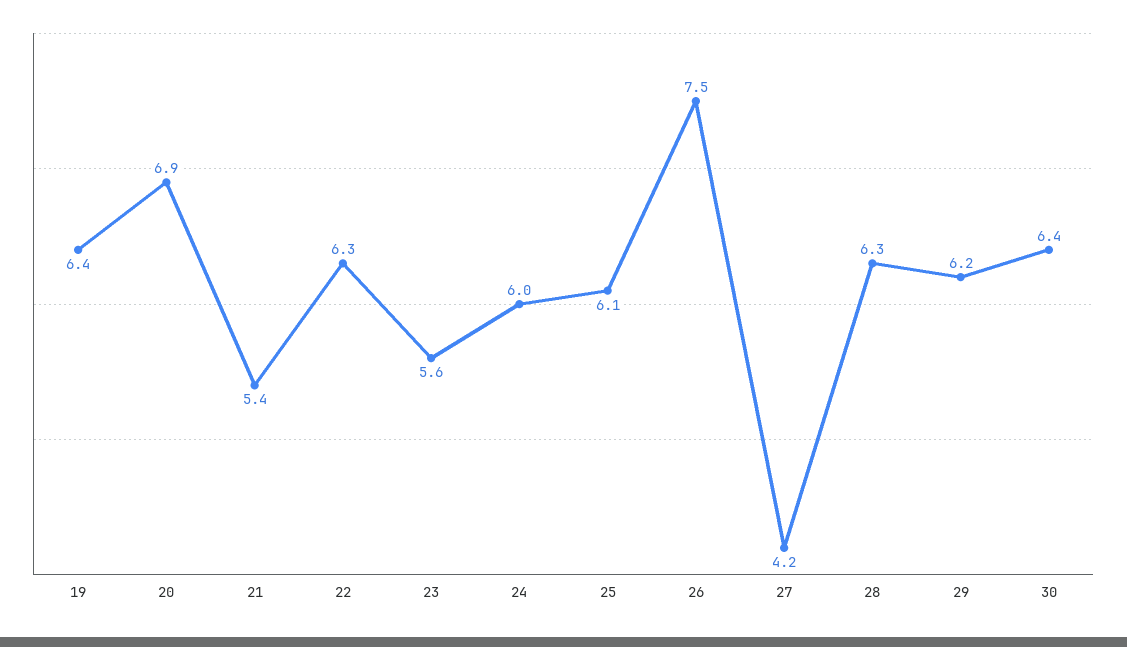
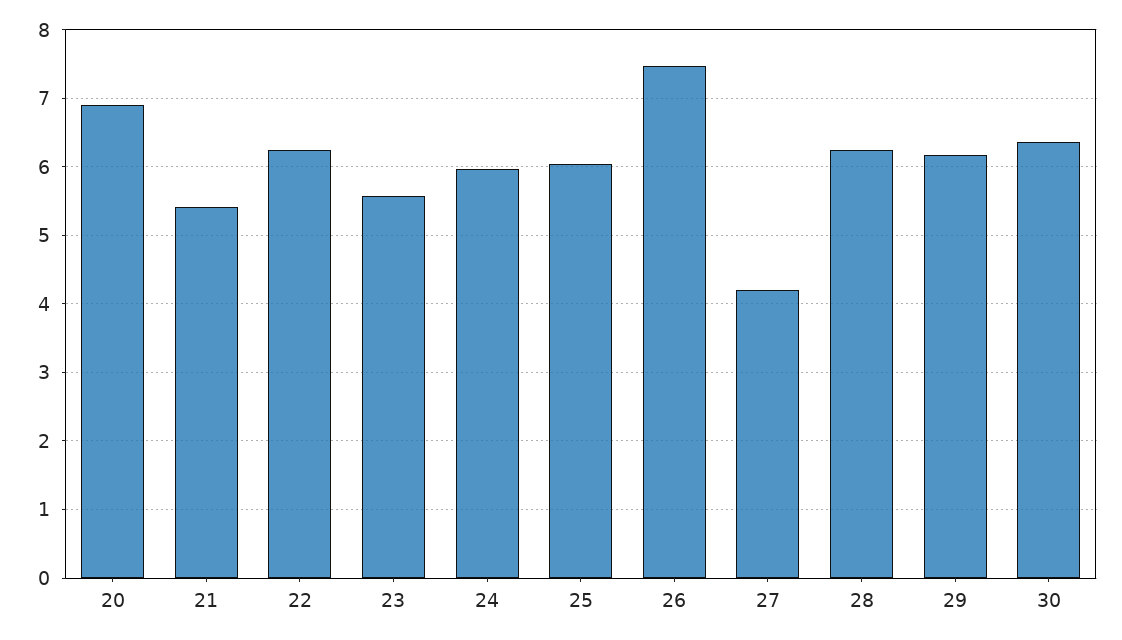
19: 6.4 -> none

